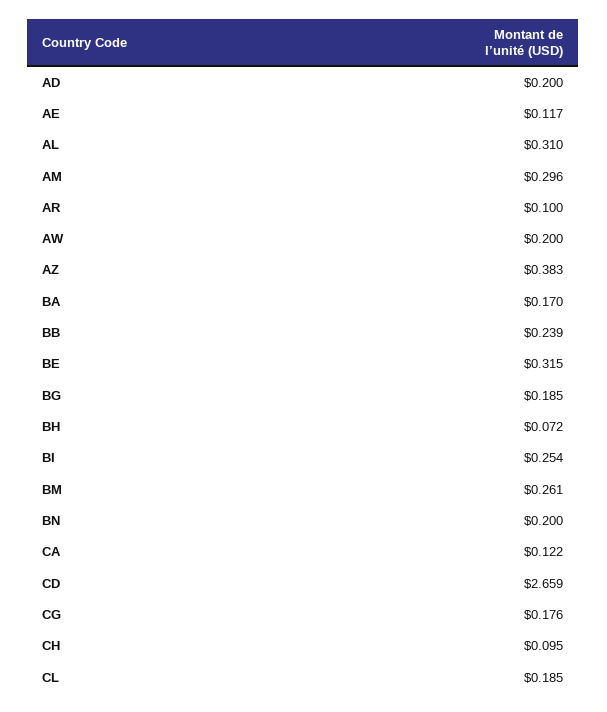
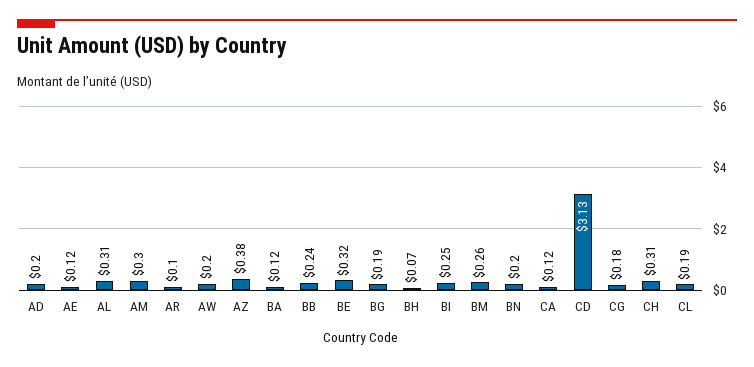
BA: 0.17 -> 0.12
CD: 2.659 -> 3.13
CH: 0.095 -> 0.31

